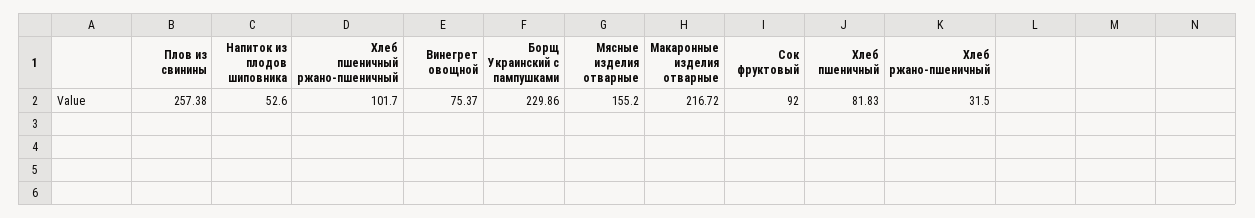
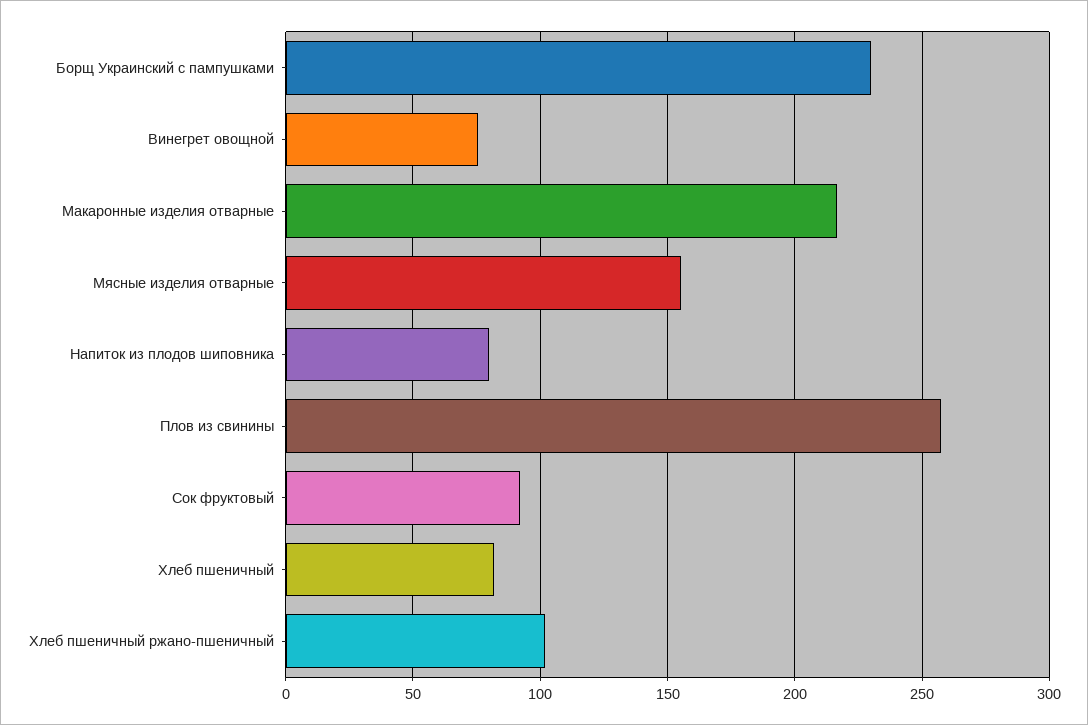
Напиток из плодов шиповника: 52.6 -> 80
Хлеб ржано-пшеничный: 31.5 -> none

